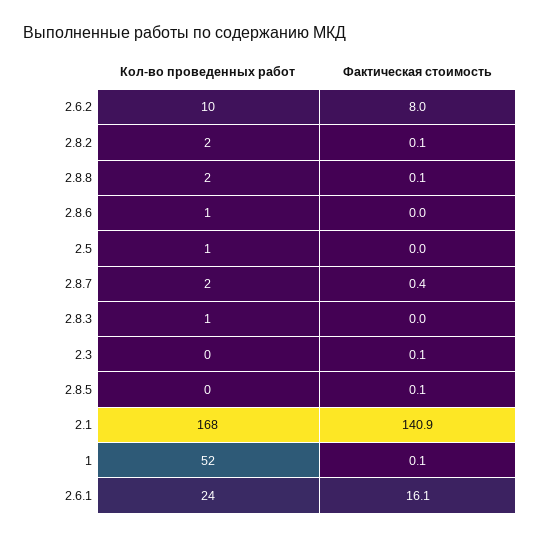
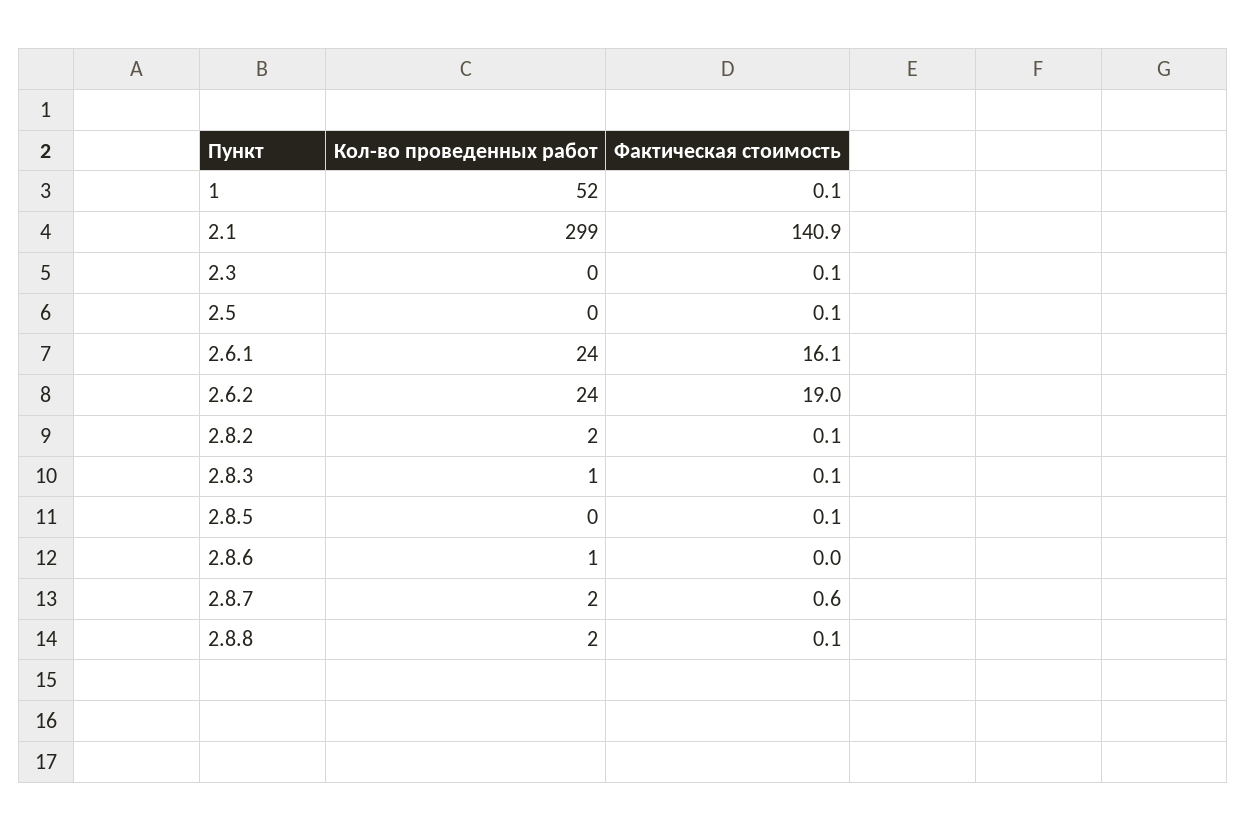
Кол-во проведенных работ, 2.6.2: 10 -> 24
Фактическая стоимость, 2.6.2: 8 -> 19
Кол-во проведенных работ, 2.5: 1 -> 0
Фактическая стоимость, 2.5: 0 -> 0.1
Фактическая стоимость, 2.8.7: 0.4 -> 0.6
Фактическая стоимость, 2.8.3: 0 -> 0.1
Кол-во проведенных работ, 2.1: 168 -> 299

